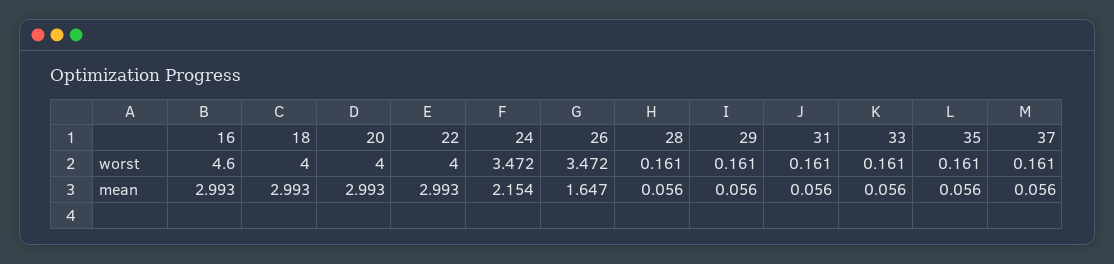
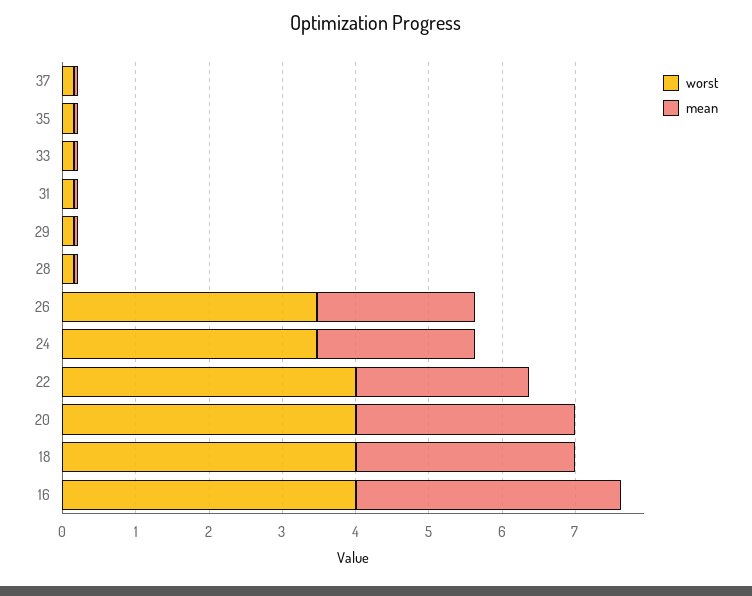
worst, 16: 4.6 -> 4
mean, 16: 2.993 -> 3.6
mean, 22: 2.993 -> 2.4
mean, 26: 1.647 -> 2.2

